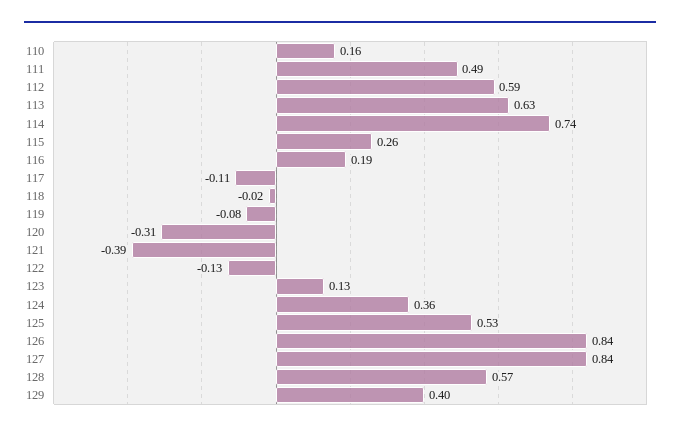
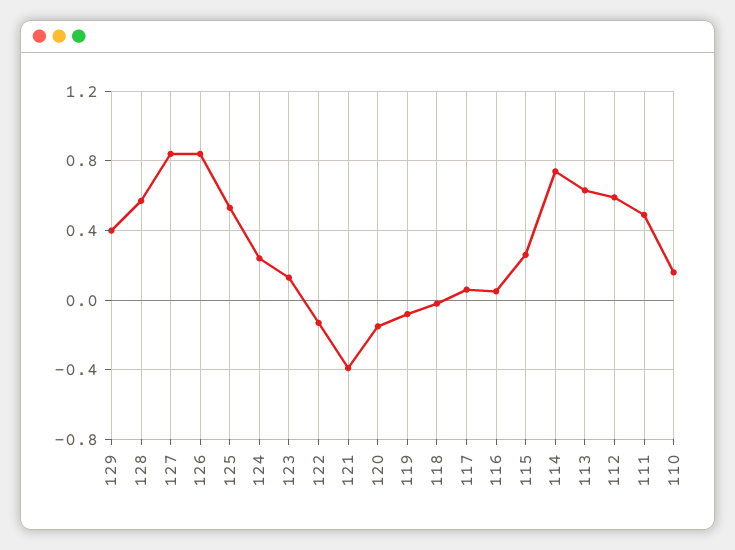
116: 0.19 -> 0.05
117: -0.11 -> 0.05
120: -0.31 -> -0.15
124: 0.36 -> 0.25

